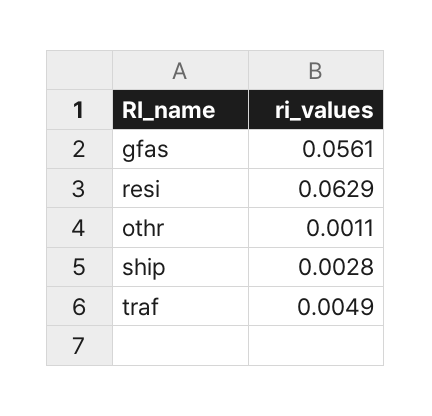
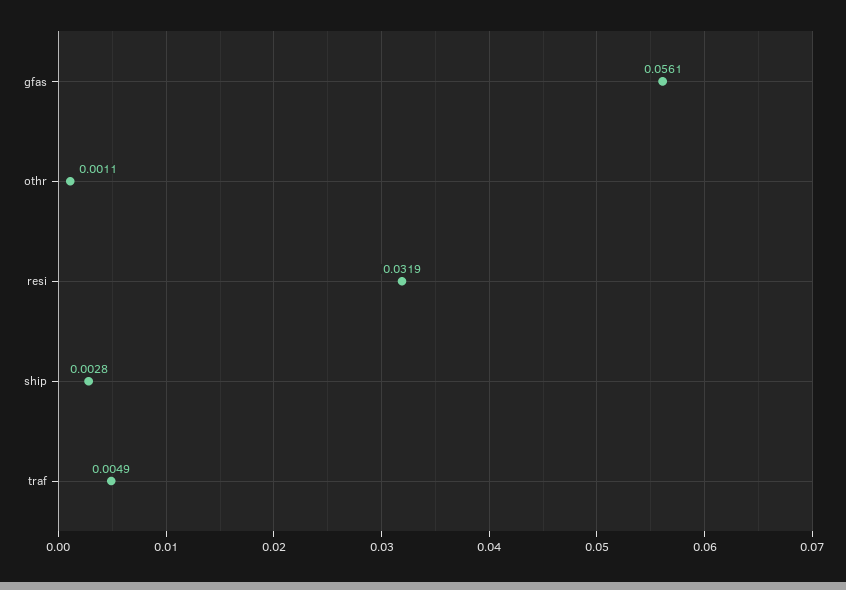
resi: 0.0629 -> 0.0319

